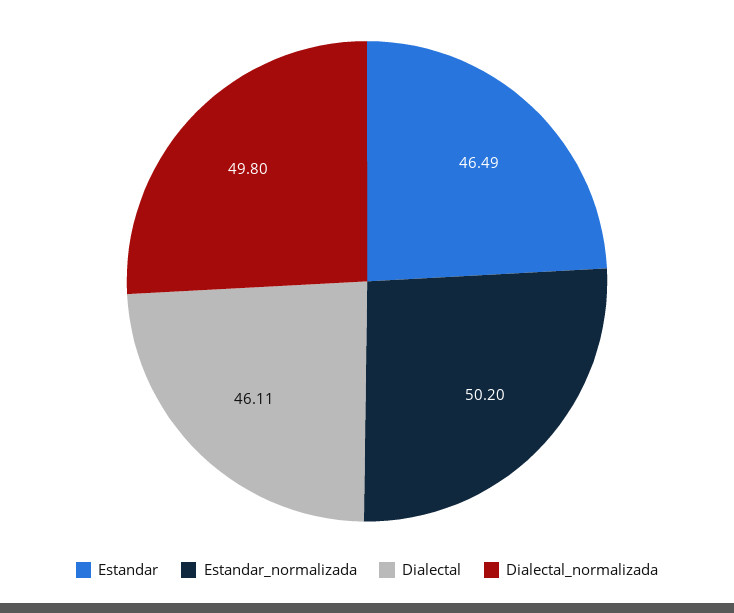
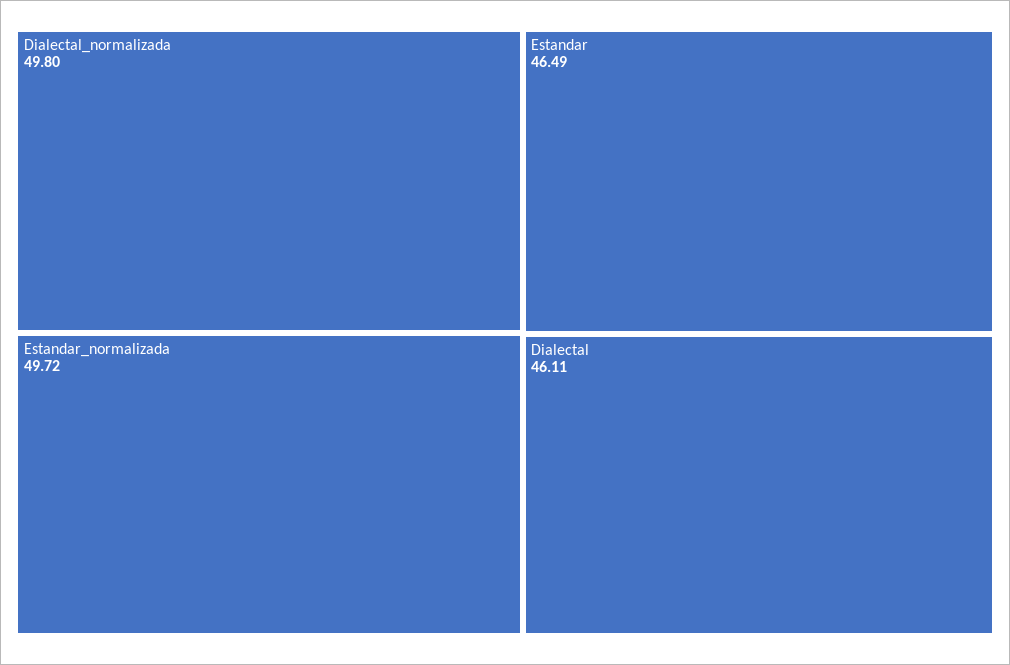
Estandar_normalizada: 50.2 -> 49.72

